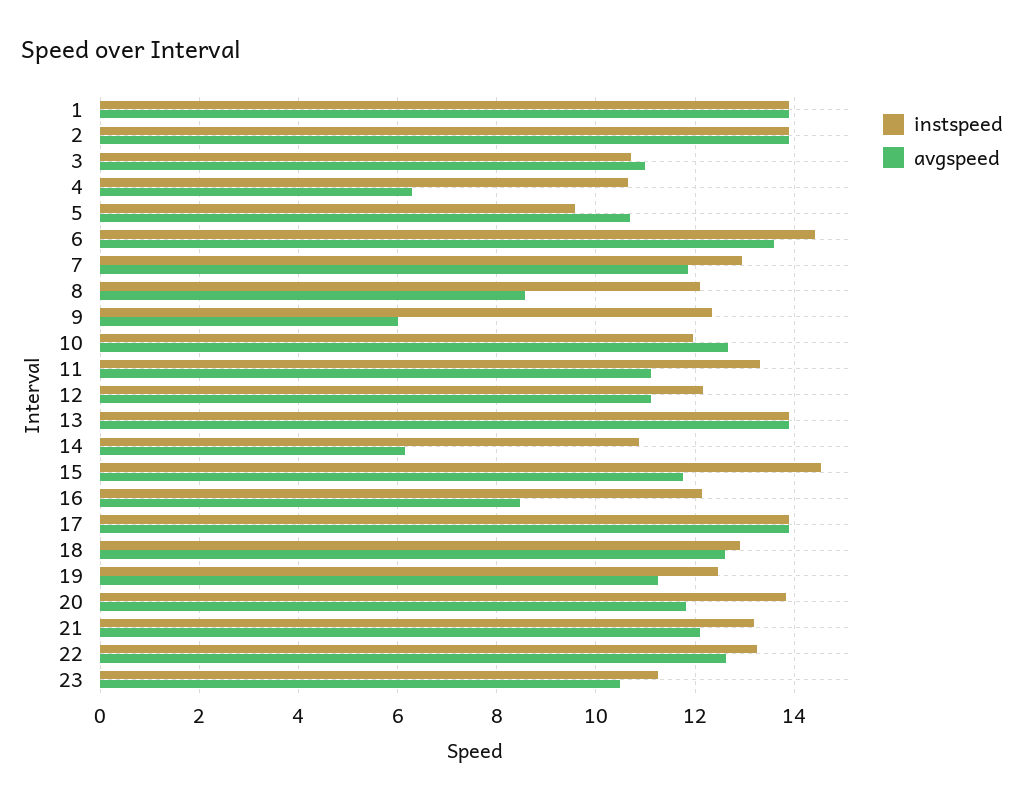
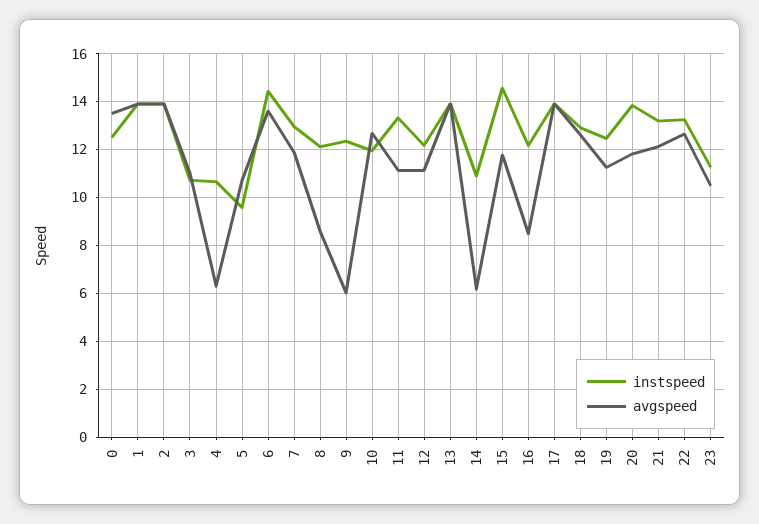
instspeed, 0: none -> 12.5
avgspeed, 0: none -> 13.5

